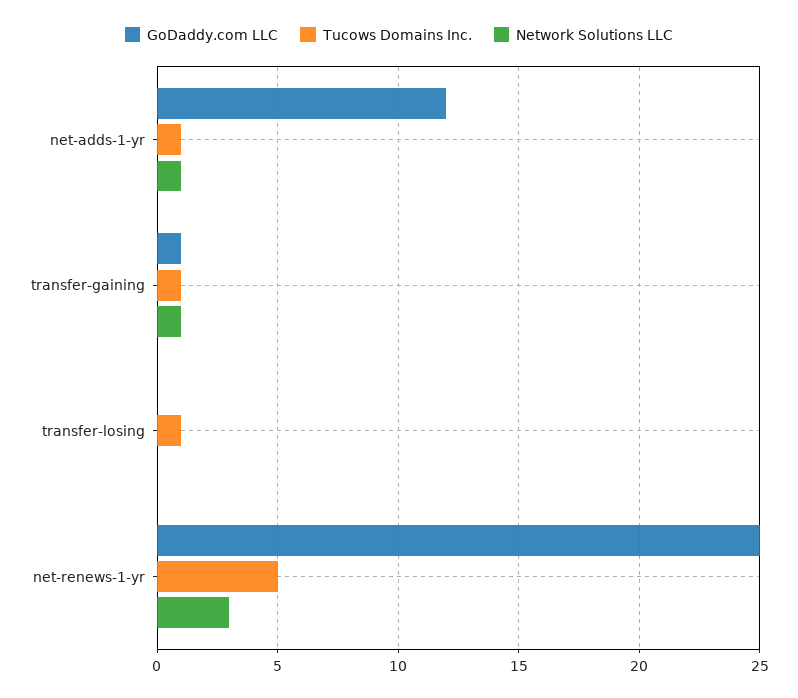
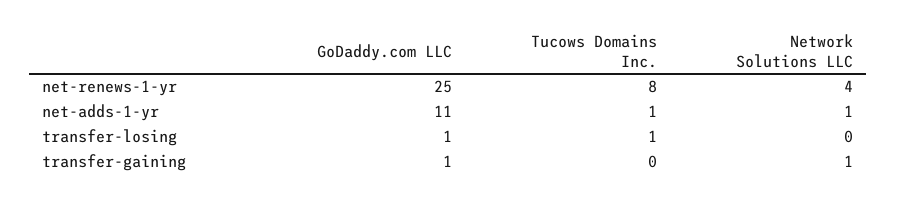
GoDaddy.com LLC, net-adds-1-yr: 12 -> 11
Tucows Domains Inc., transfer-gaining: 1 -> 0
GoDaddy.com LLC, transfer-losing: 0 -> 1
Tucows Domains Inc., net-renews-1-yr: 5 -> 8
Network Solutions LLC, net-renews-1-yr: 3 -> 4

